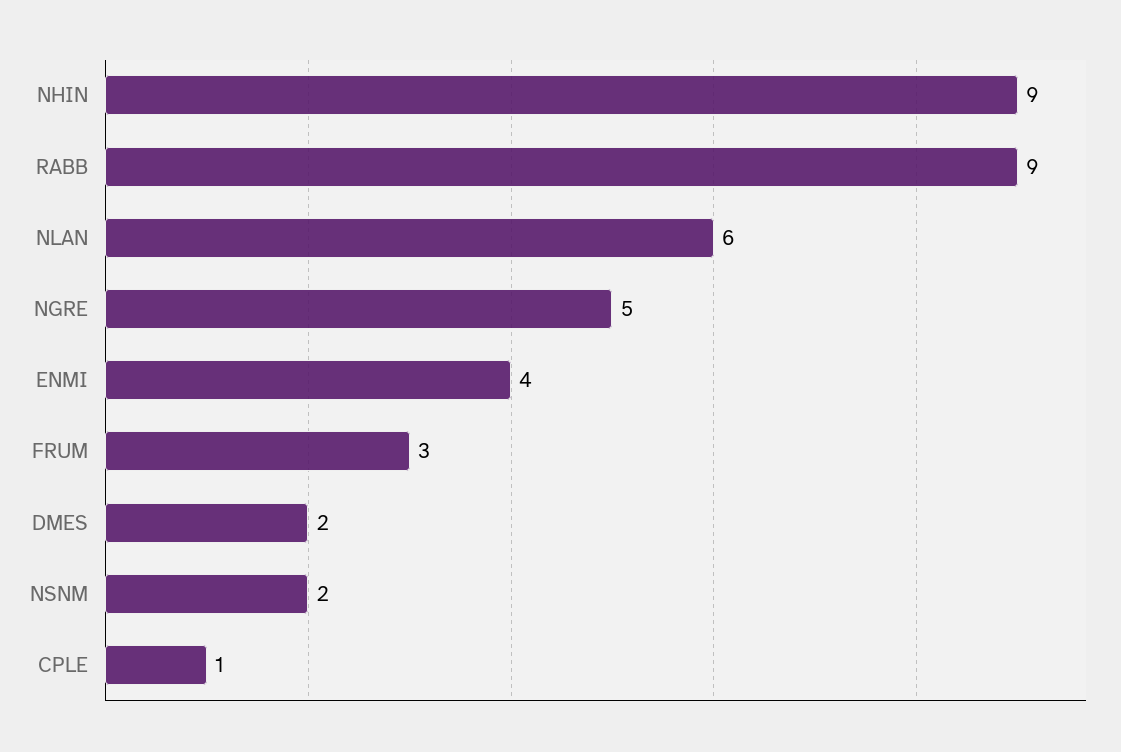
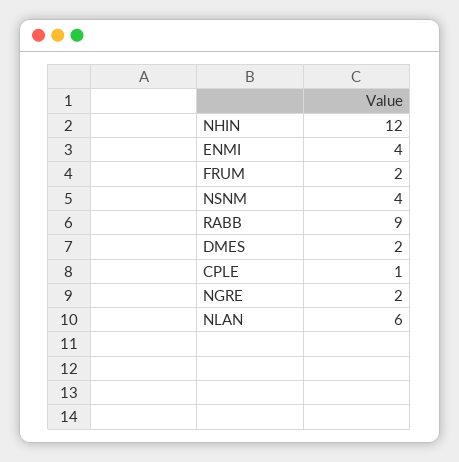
NHIN: 9 -> 12
NGRE: 5 -> 2
FRUM: 3 -> 2
NSNM: 2 -> 4

